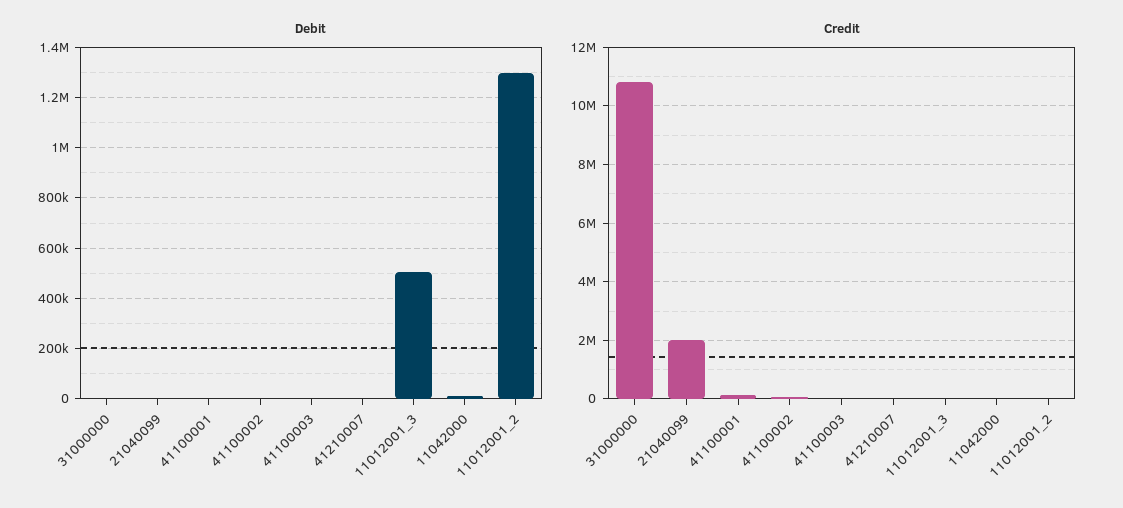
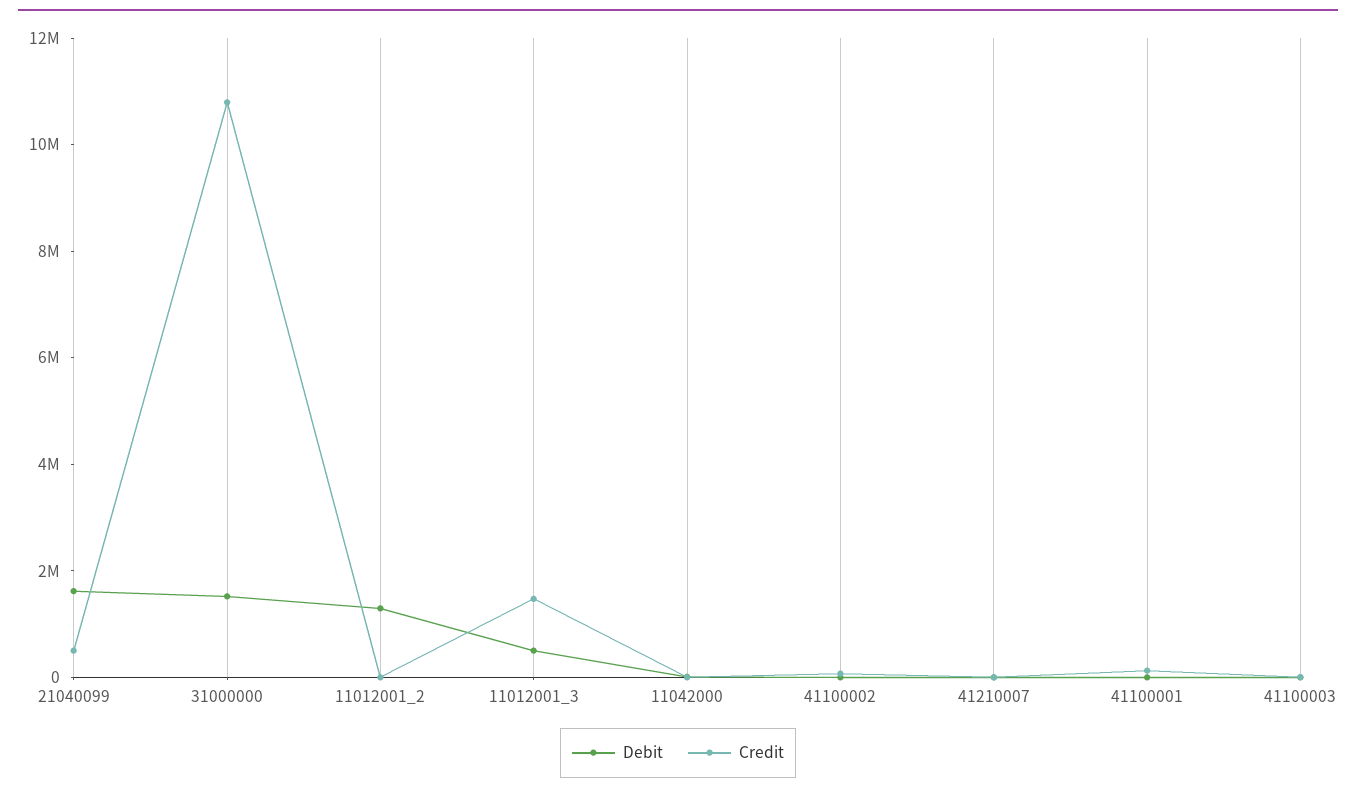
Debit, 31000000: 0 -> 1500000
Debit, 21040099: 0 -> 1500000
Credit, 21040099: 2000000 -> 500000
Credit, 11012001_3: 0 -> 1500000

